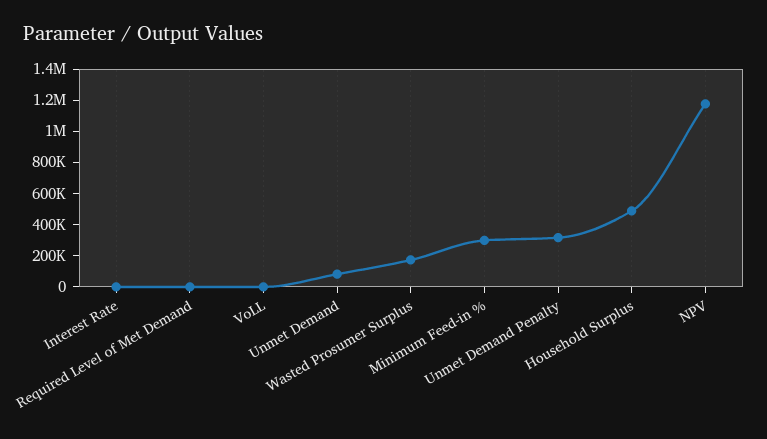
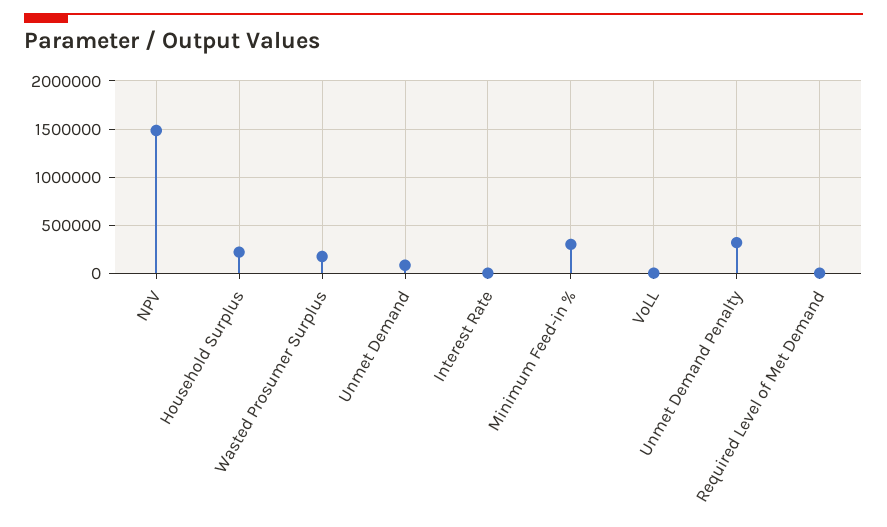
Household Surplus: 500000 -> 200000
NPV: 1200000 -> 1500000

